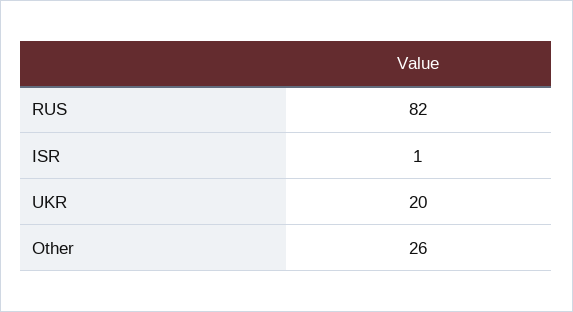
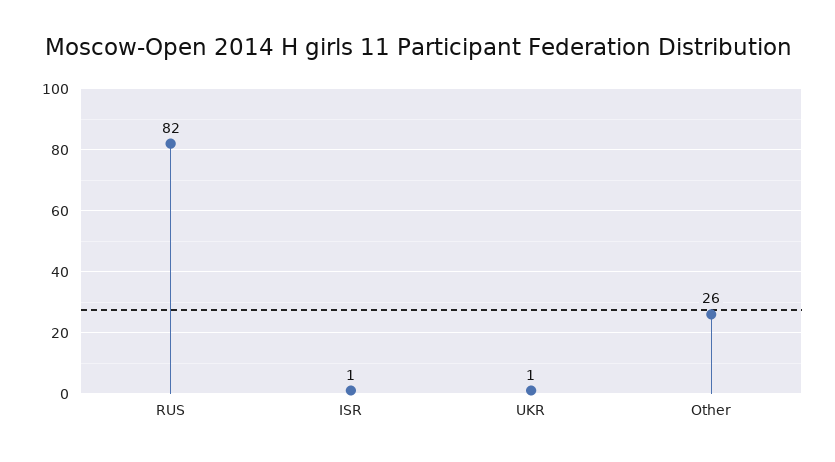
UKR: 20 -> 1

